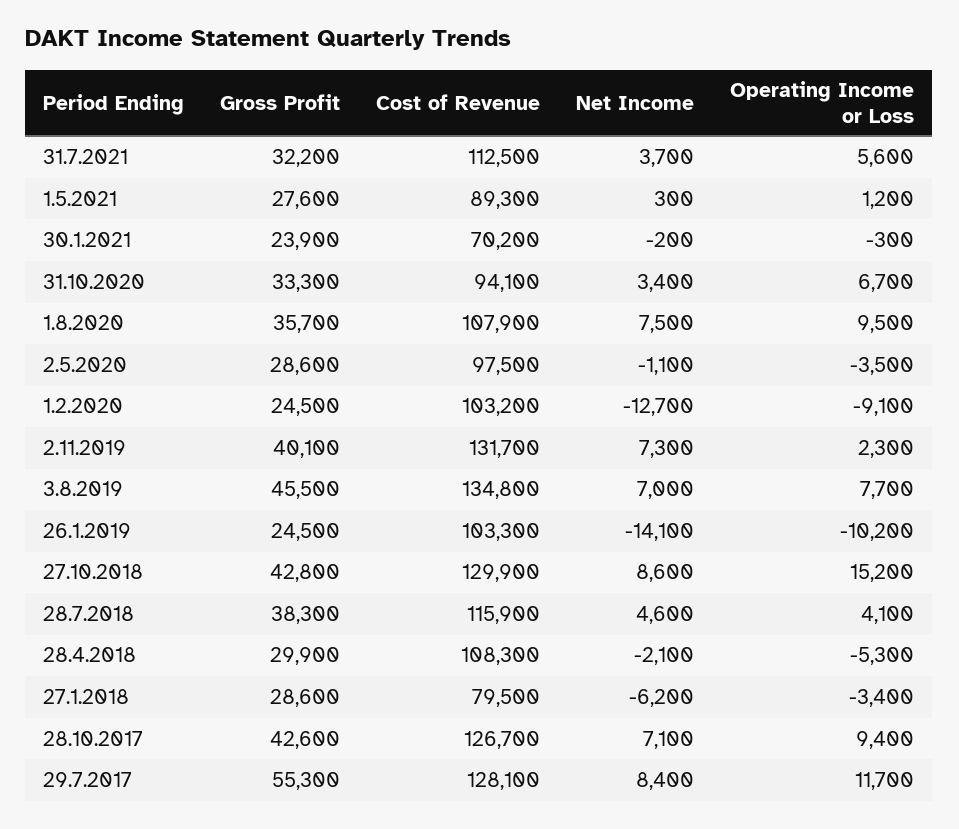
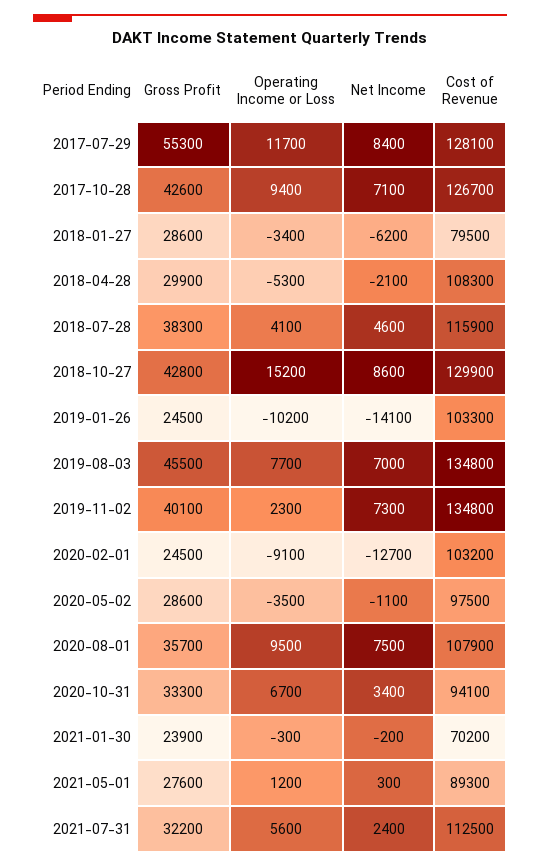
Net Income, 31.7.2021: 3700 -> 2400
Cost of Revenue, 2.11.2019: 131700 -> 134800

